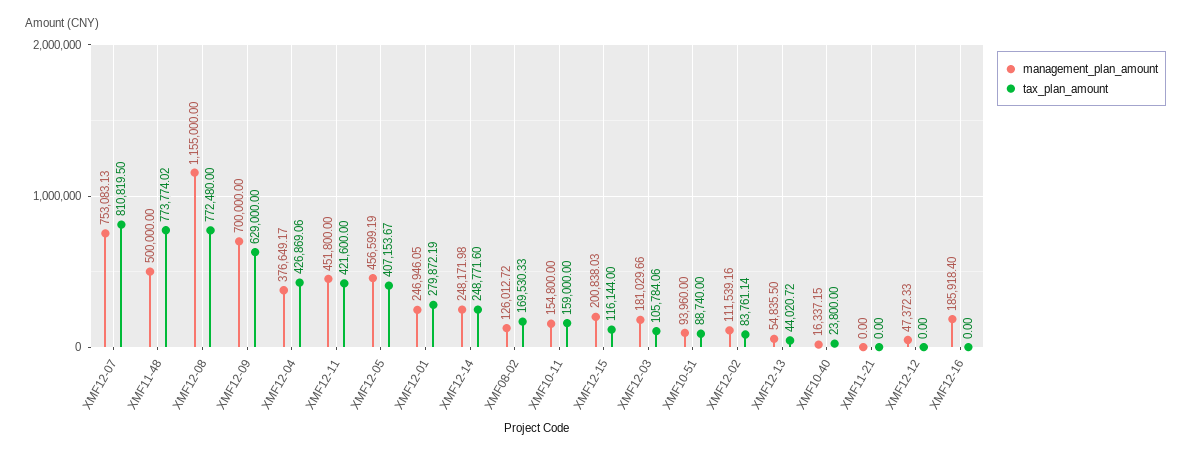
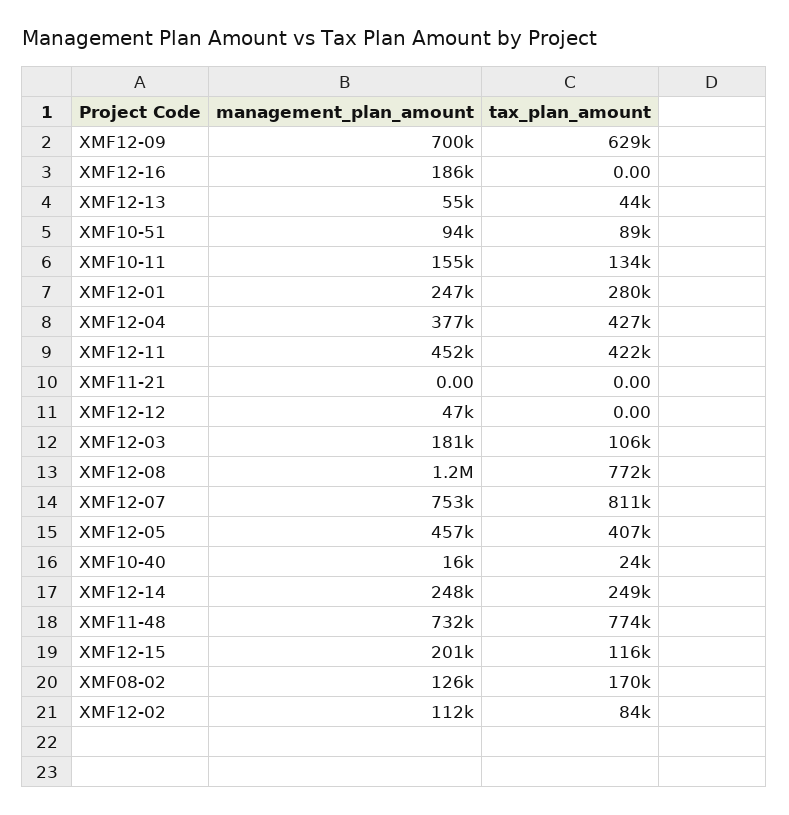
management_plan_amount, XMF11-48: 500000 -> 732000
tax_plan_amount, XMF10-11: 159000 -> 134000

